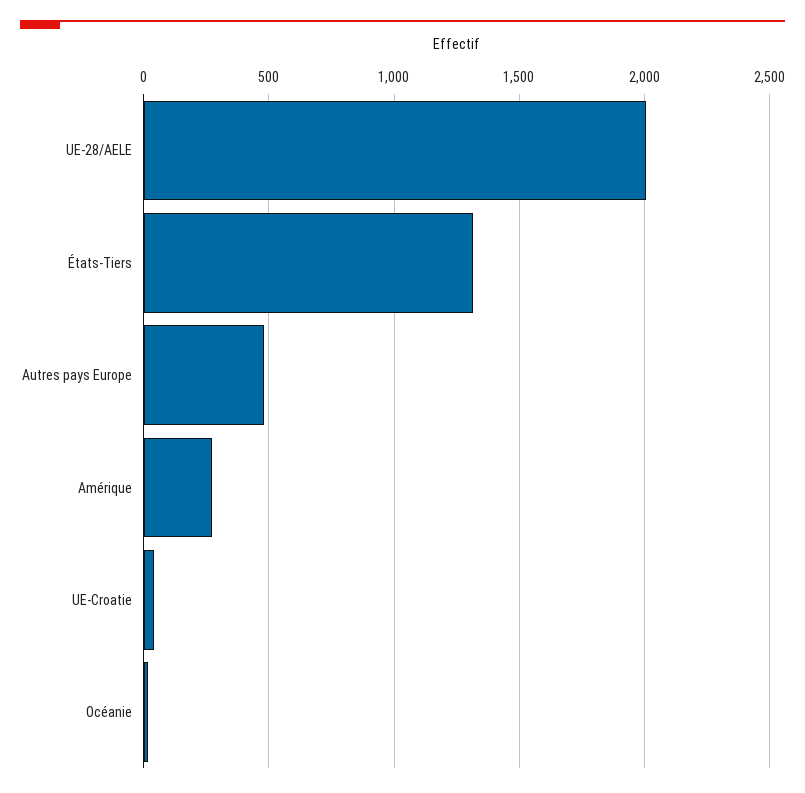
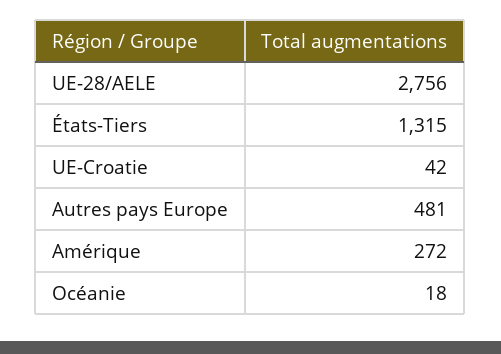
UE-28/AELE: 2000 -> 2756

